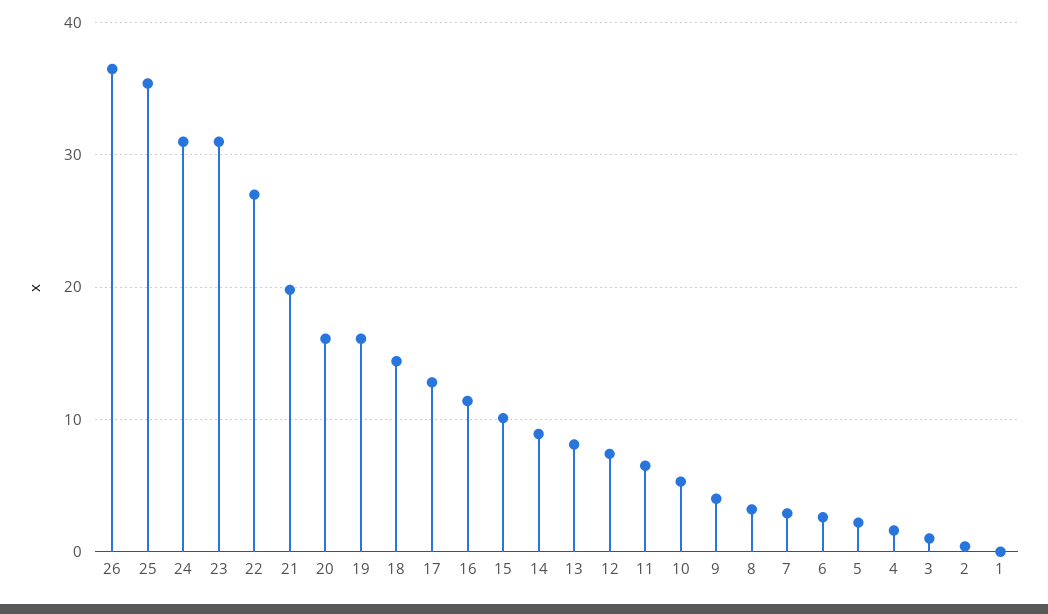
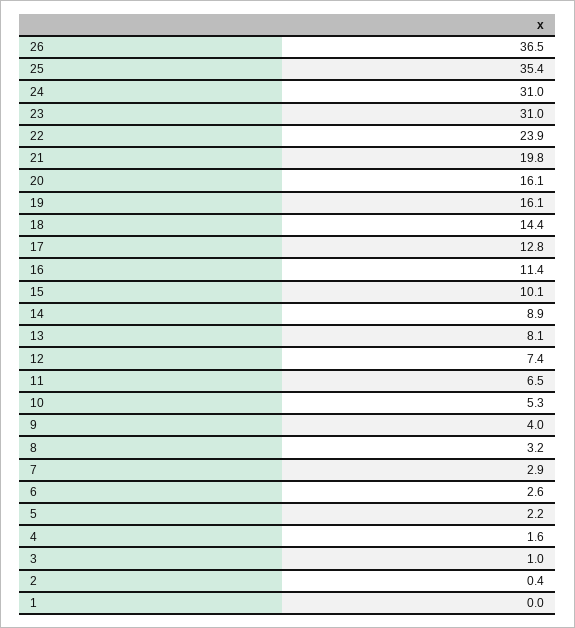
22: 27 -> 23.9

